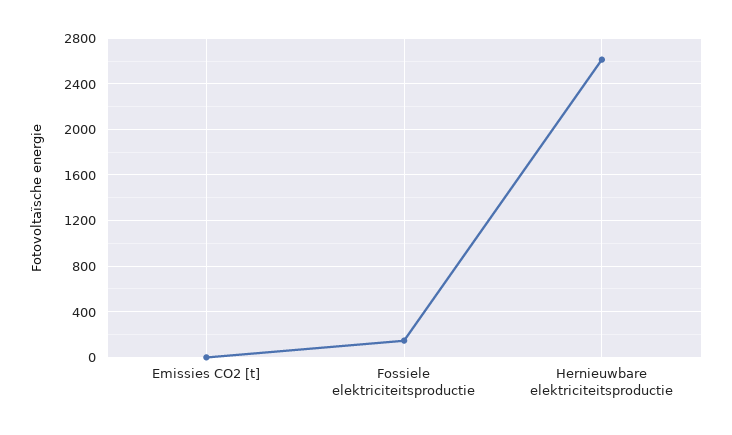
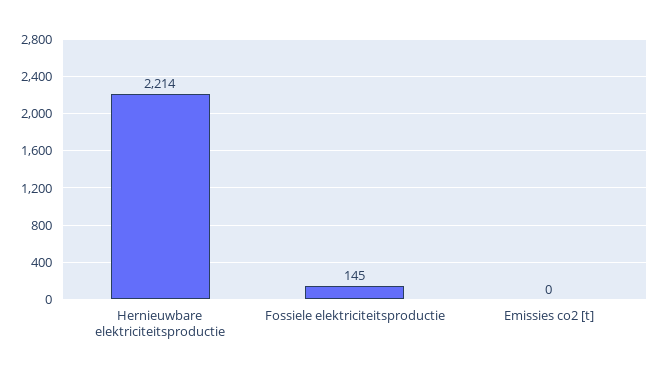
Hernieuwbare elektriciteitsproductie: 2600 -> 2214

